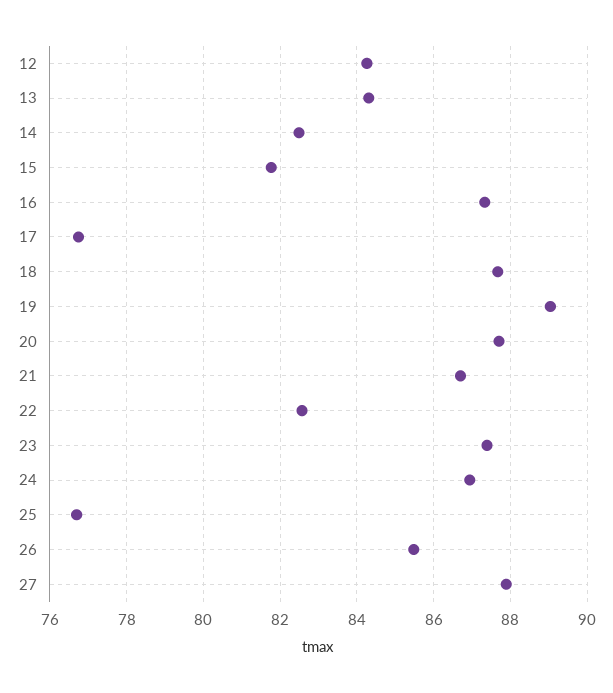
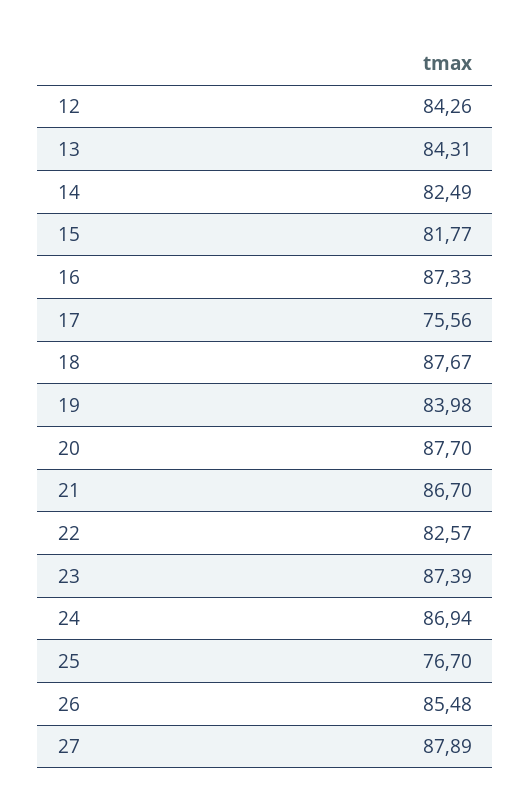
17: 76.8 -> 75.56
19: 89 -> 83.98

